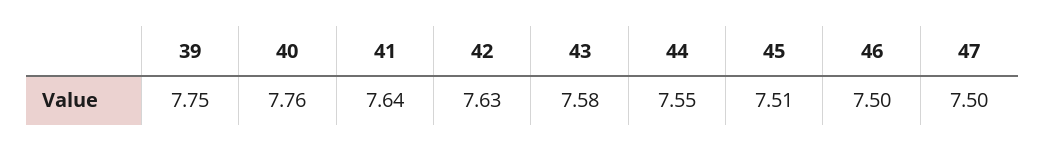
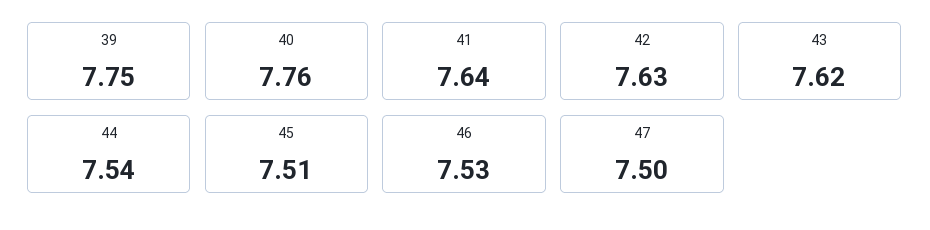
43: 7.58 -> 7.62
44: 7.55 -> 7.54
46: 7.5 -> 7.53

